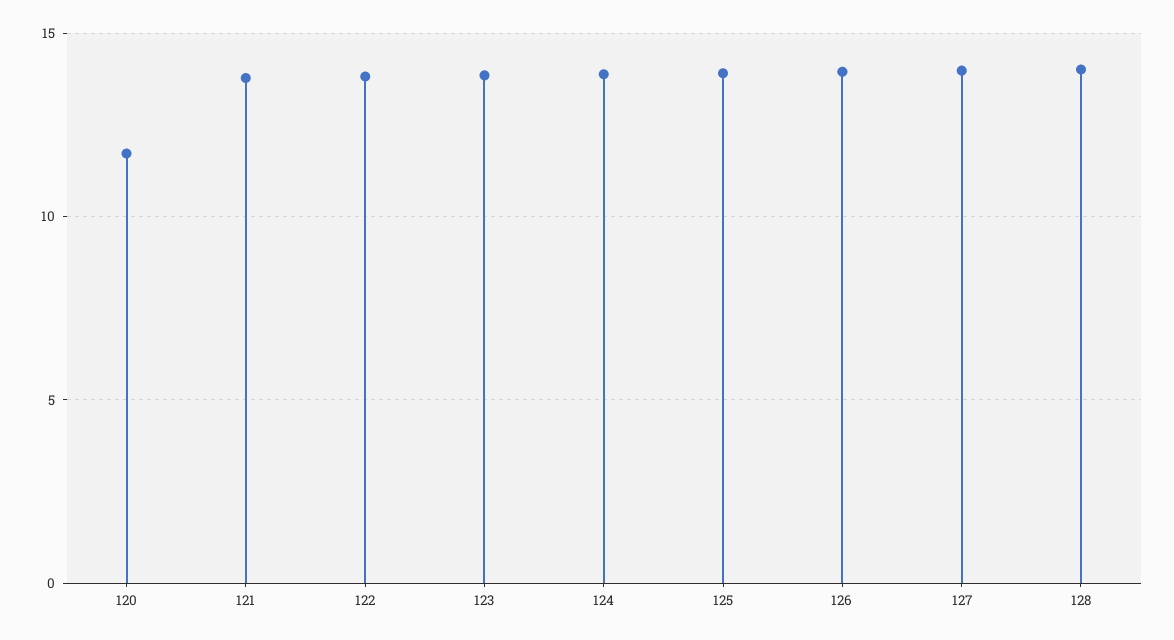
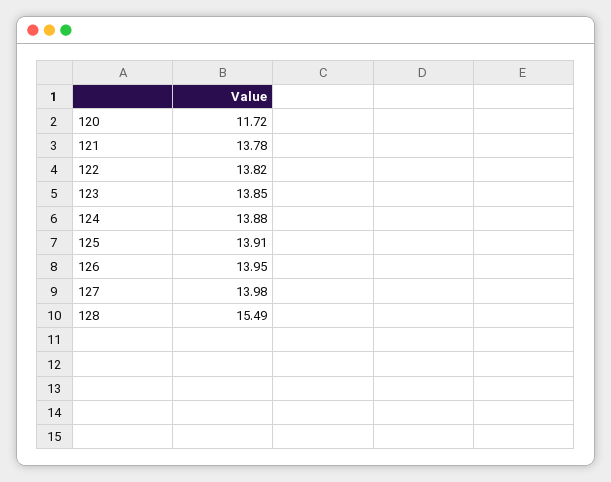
128: 14 -> 15.49

